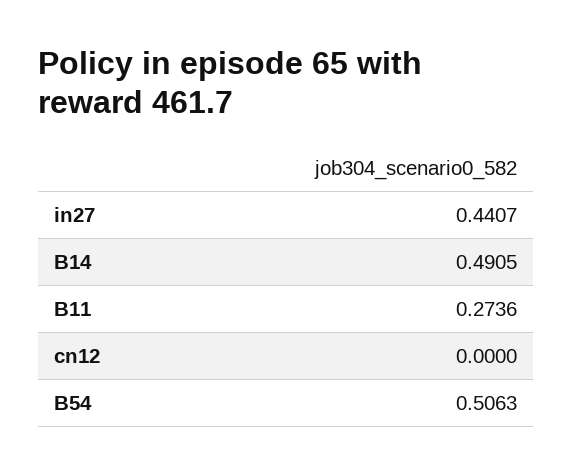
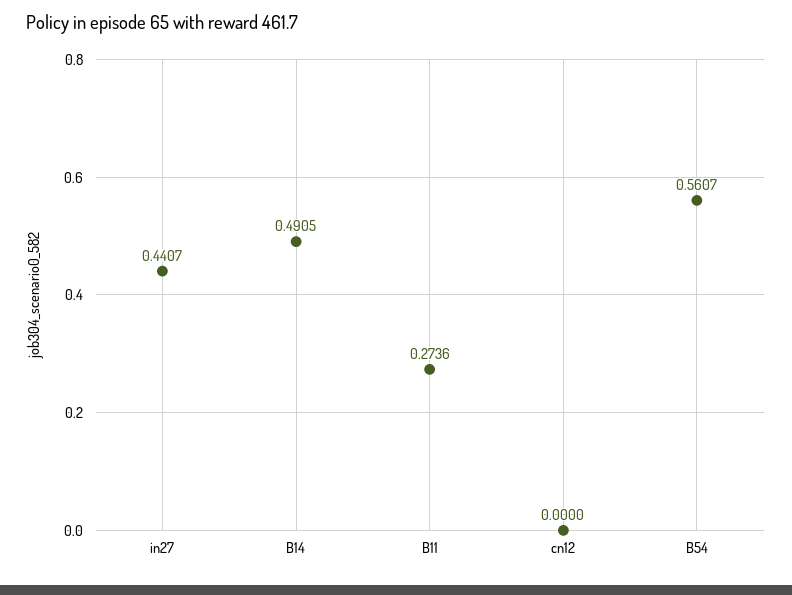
B54: 0.5063 -> 0.5607

